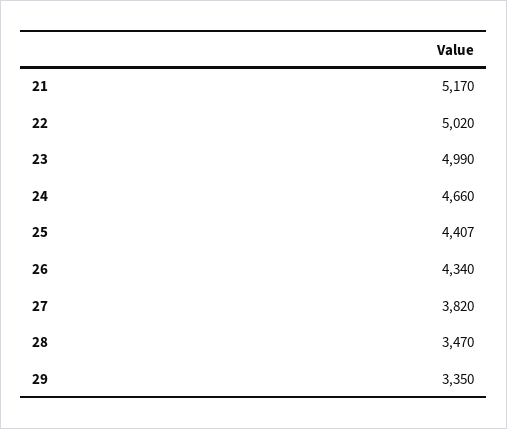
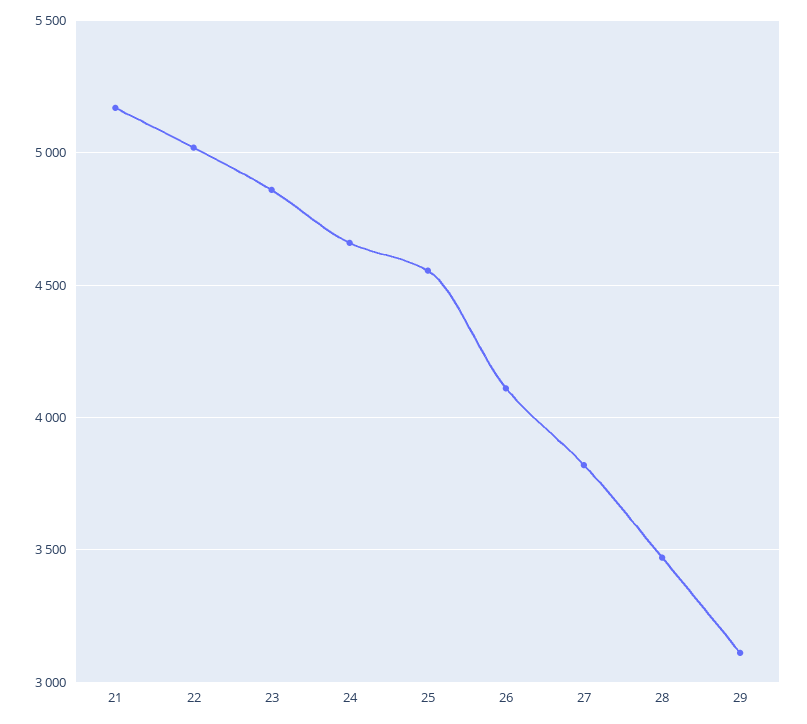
23: 4990 -> 4850
25: 4407 -> 4550
26: 4340 -> 4100
29: 3350 -> 3100

